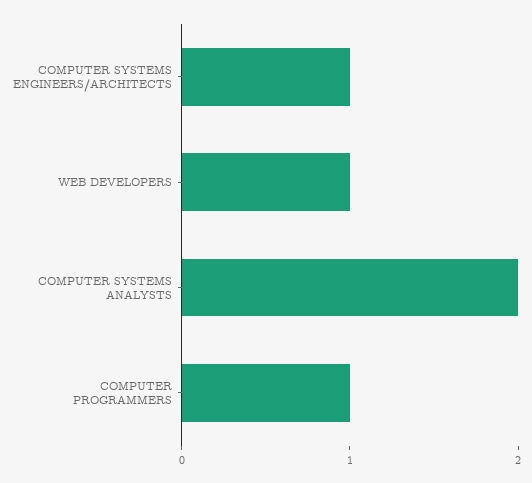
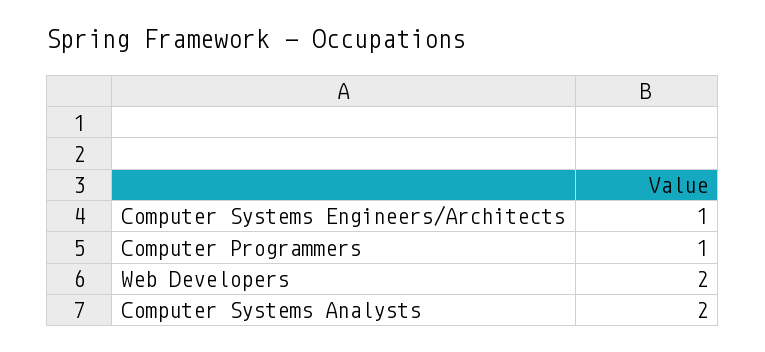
WEB DEVELOPERS: 1 -> 2

